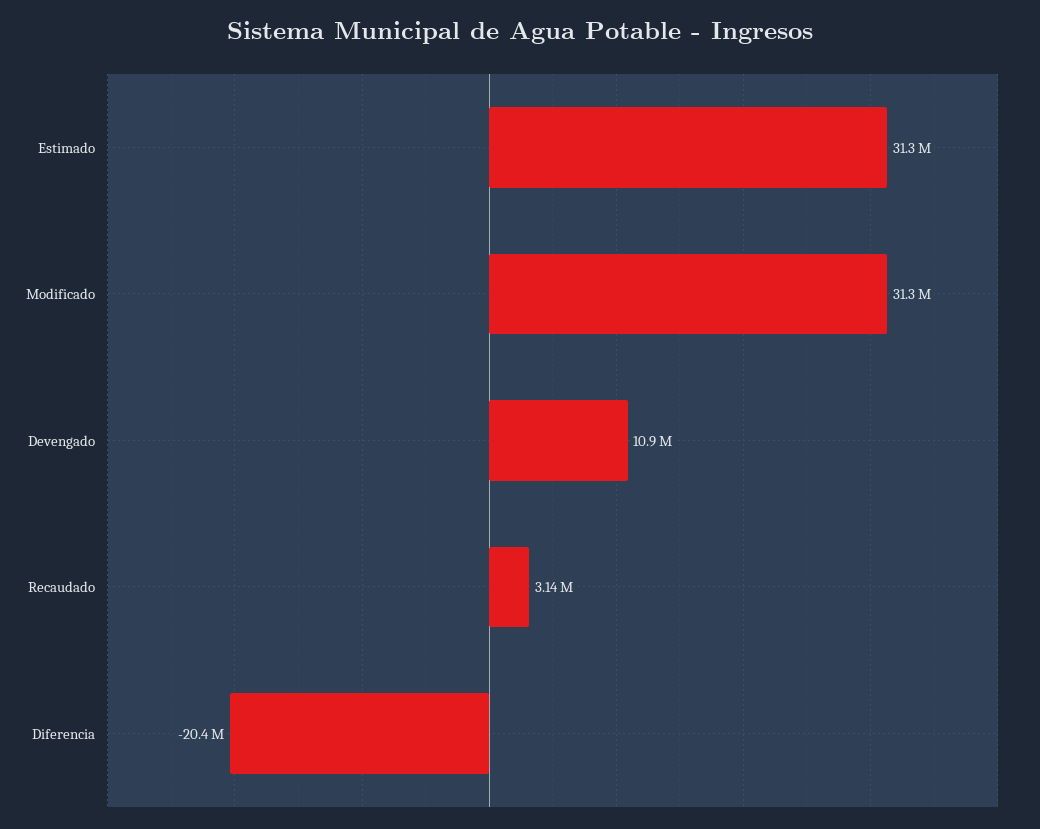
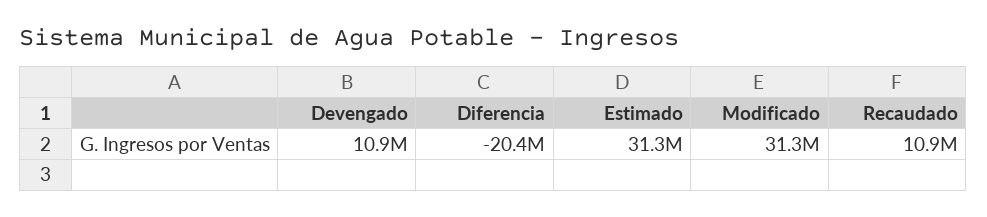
Recaudado: 3140000 -> 10900000

